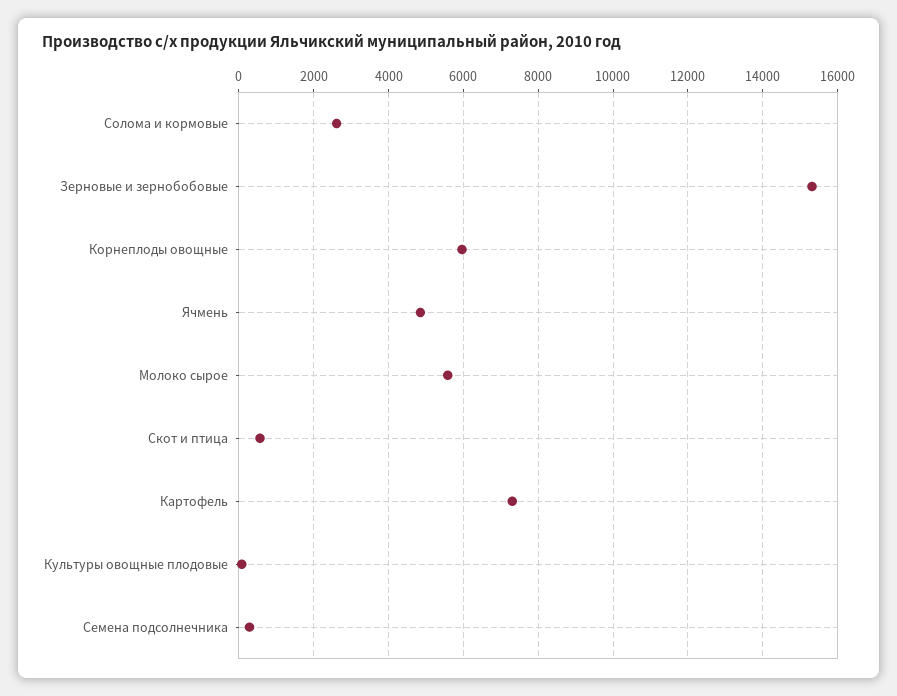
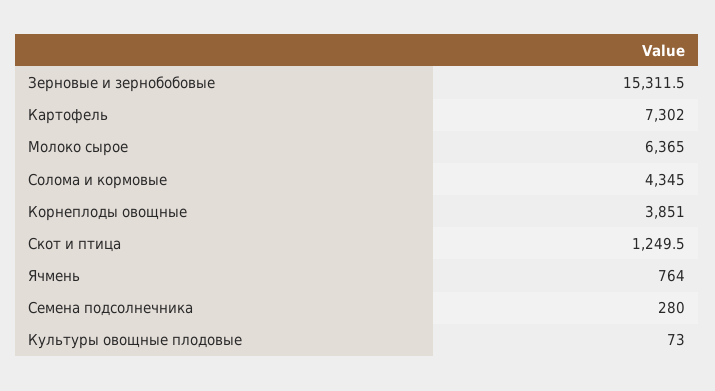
Солома и кормовые: 2600 -> 4345
Корнеплоды овощные: 6000 -> 3851
Ячмень: 4800 -> 764
Молоко сырое: 5600 -> 6365
Скот и птица: 600 -> 1249.5

